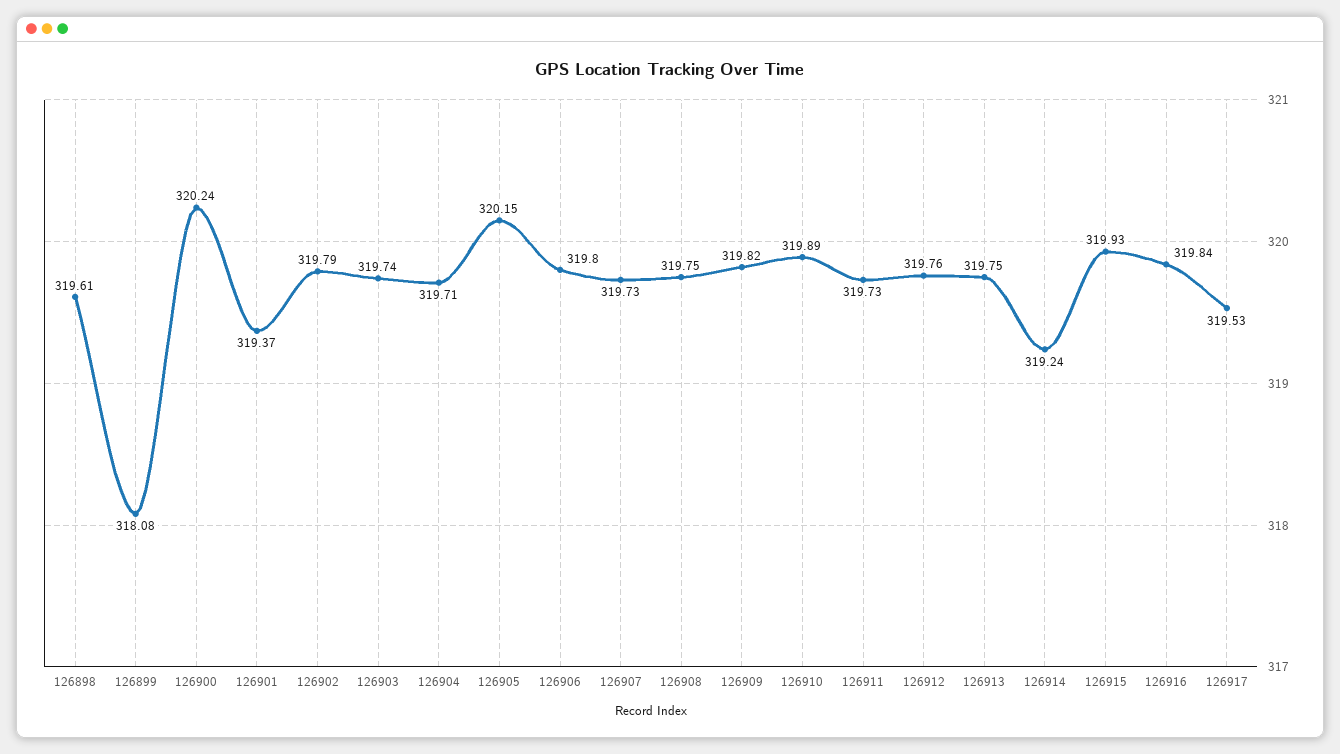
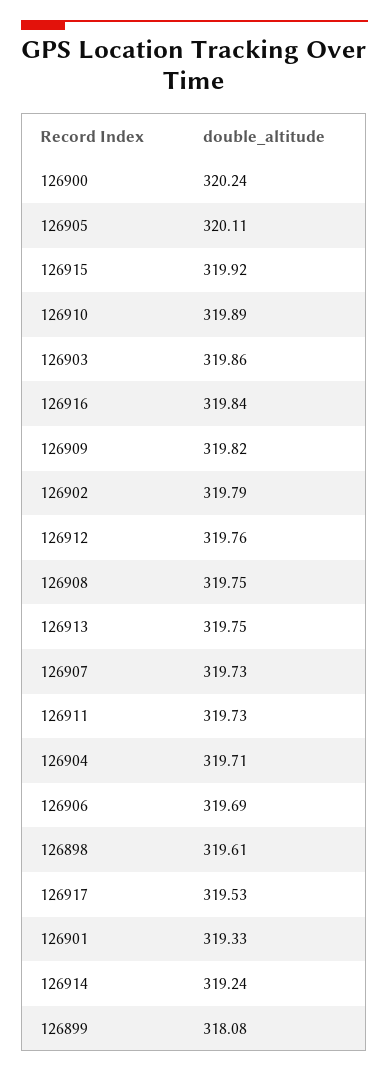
126901: 319.37 -> 319.33
126903: 319.74 -> 319.86
126905: 320.15 -> 320.11
126906: 319.8 -> 319.69
126915: 319.93 -> 319.92

